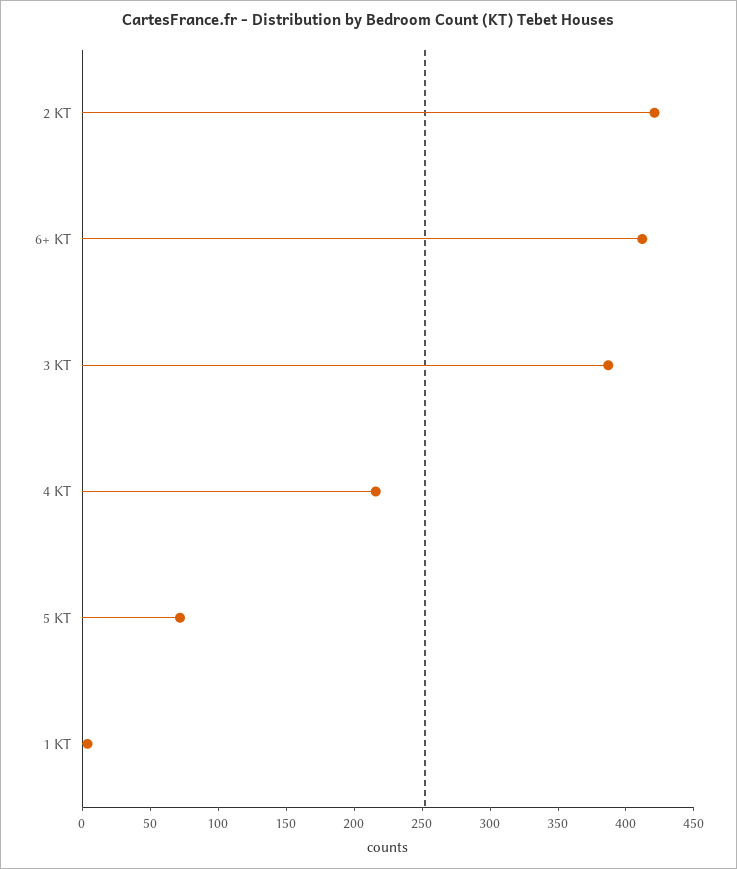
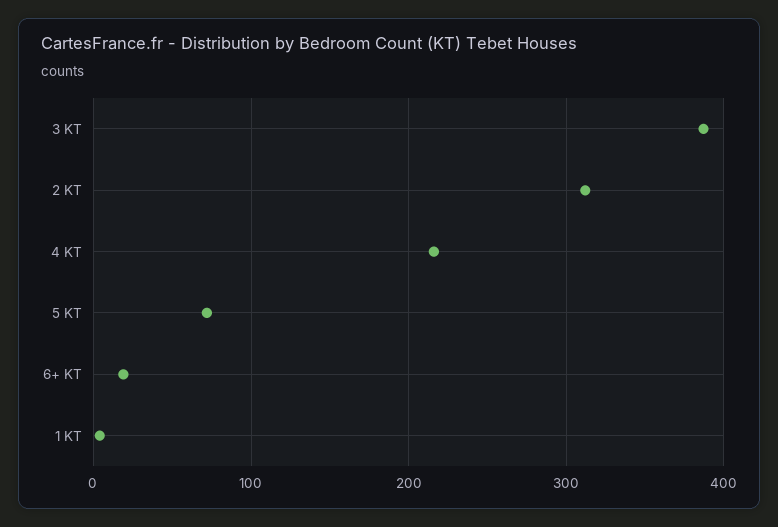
2 KT: 420 -> 310
6+ KT: 410 -> 20

